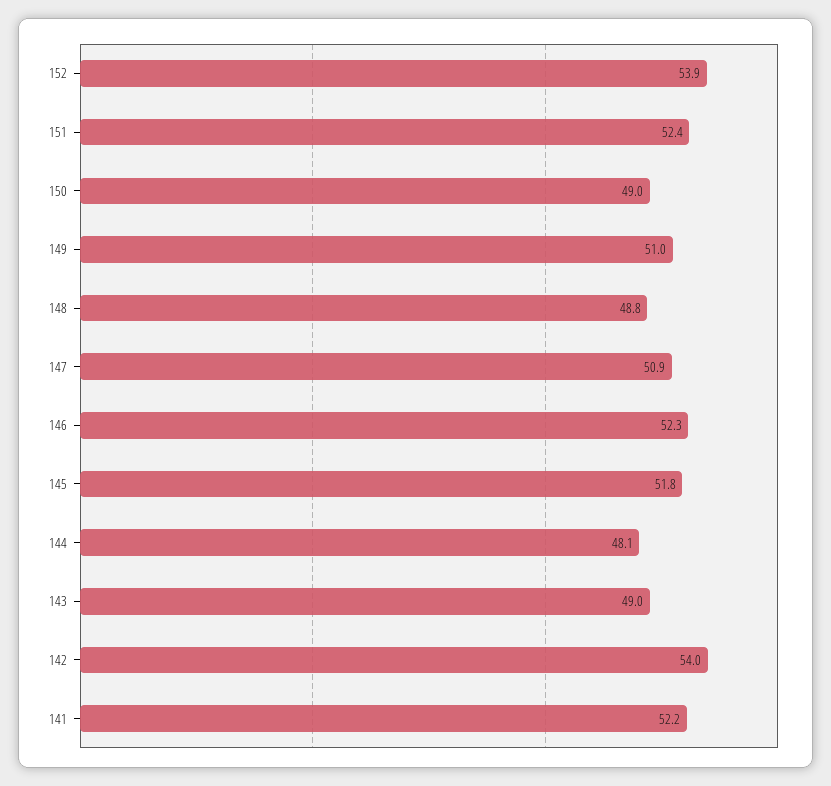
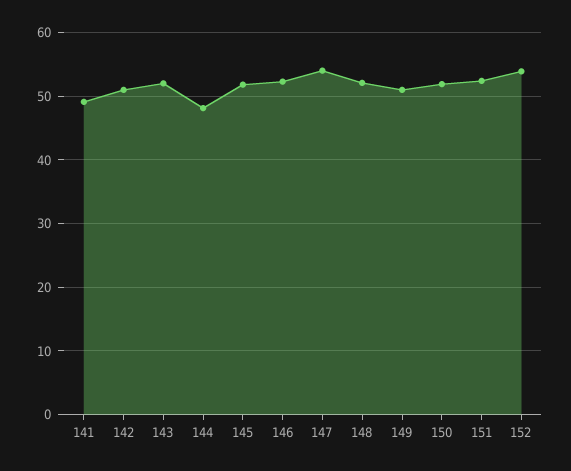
150: 49 -> 52
148: 48.8 -> 52
147: 50.9 -> 54
143: 49 -> 52
142: 54 -> 51
141: 52.2 -> 49

